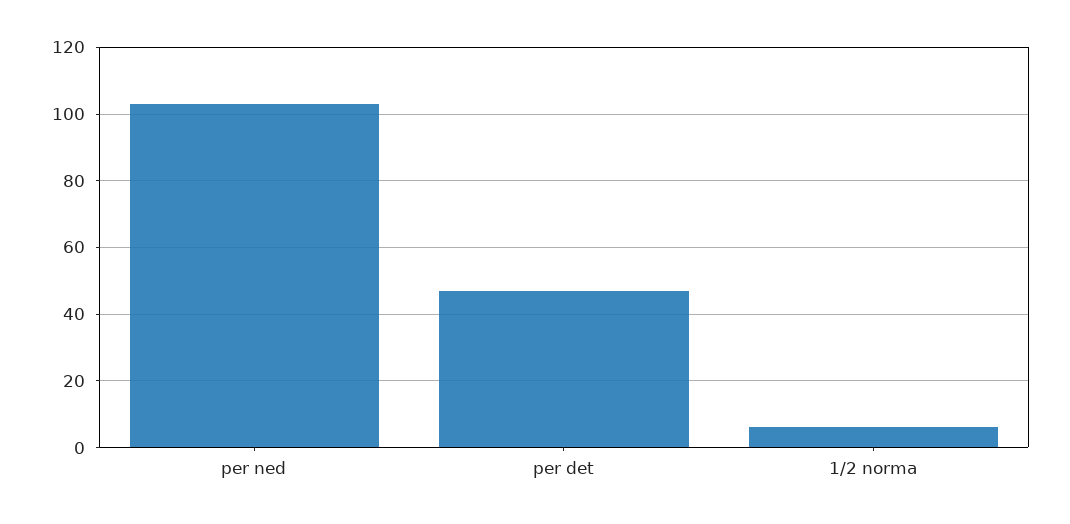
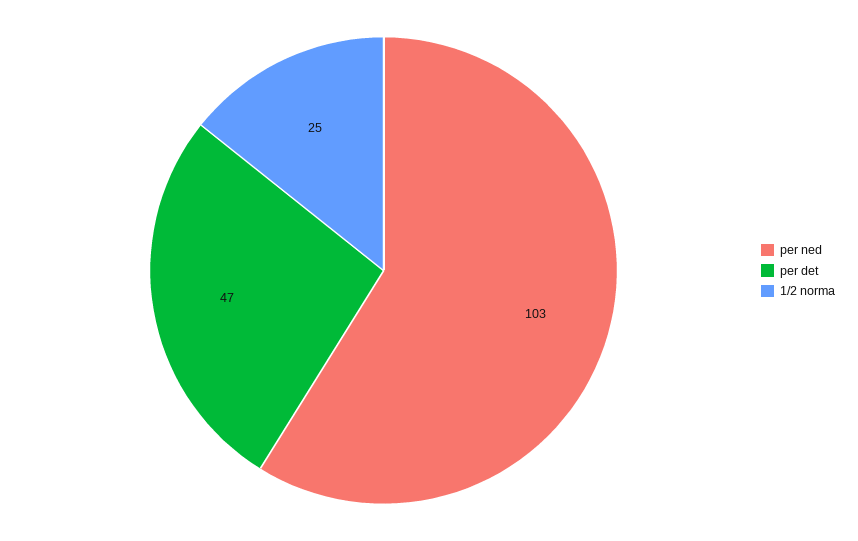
1/2 norma: 5 -> 25

